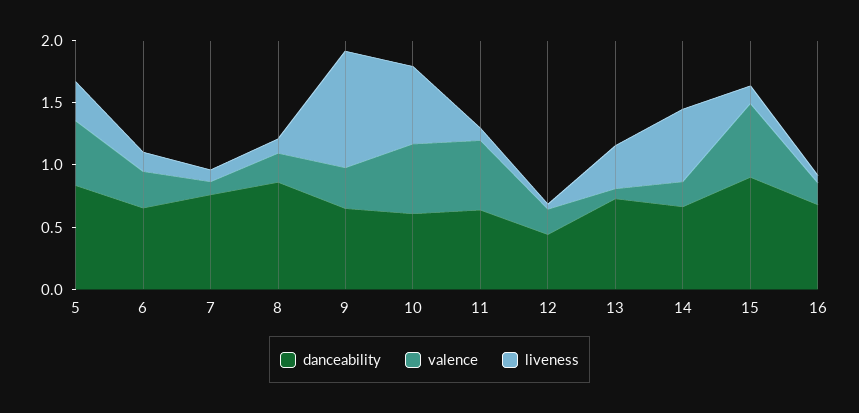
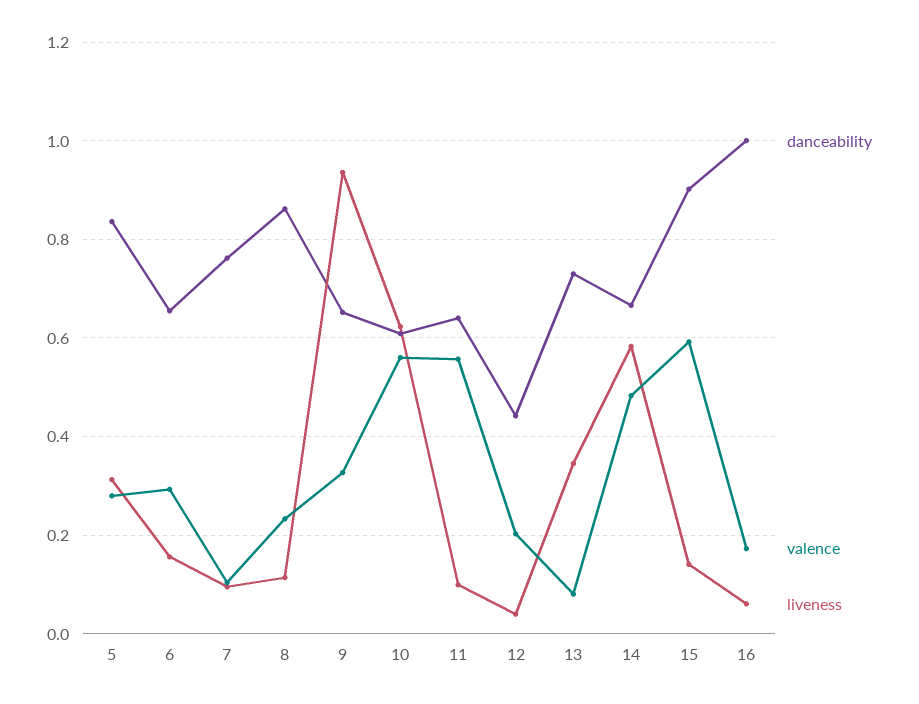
valence, 5: 0.5 -> 0.28
valence, 14: 0.2 -> 0.48
danceability, 16: 0.7 -> 1

